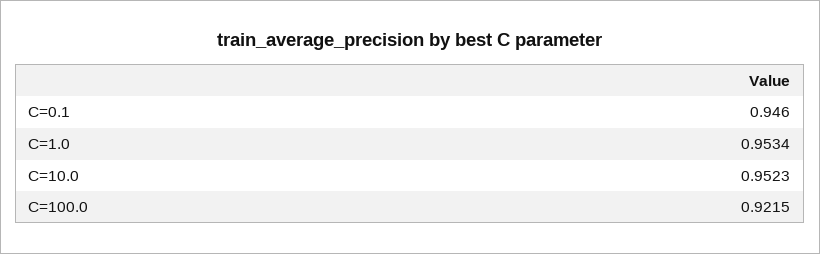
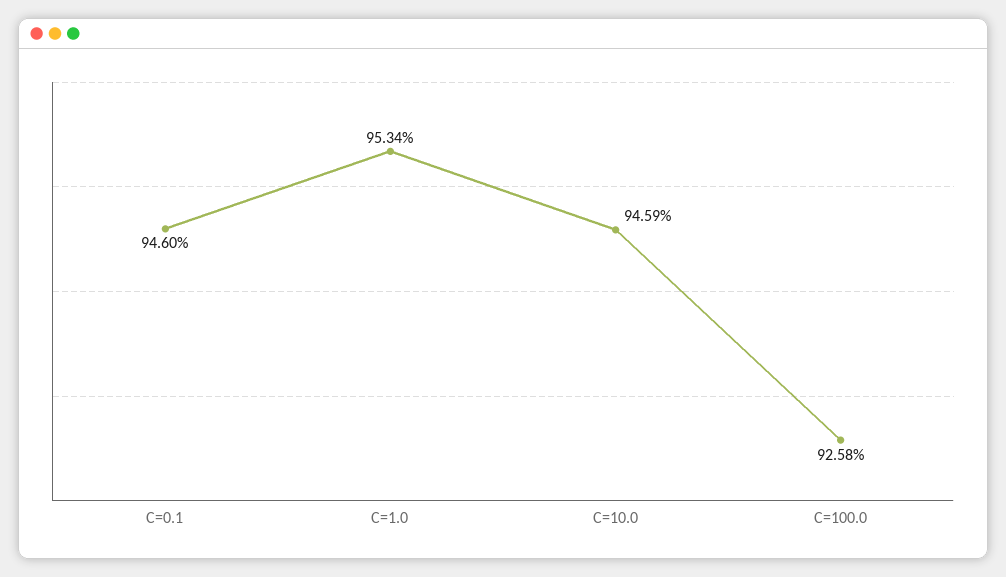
C=10.0: 0.9523 -> 0.9459
C=100.0: 0.9215 -> 0.9258

